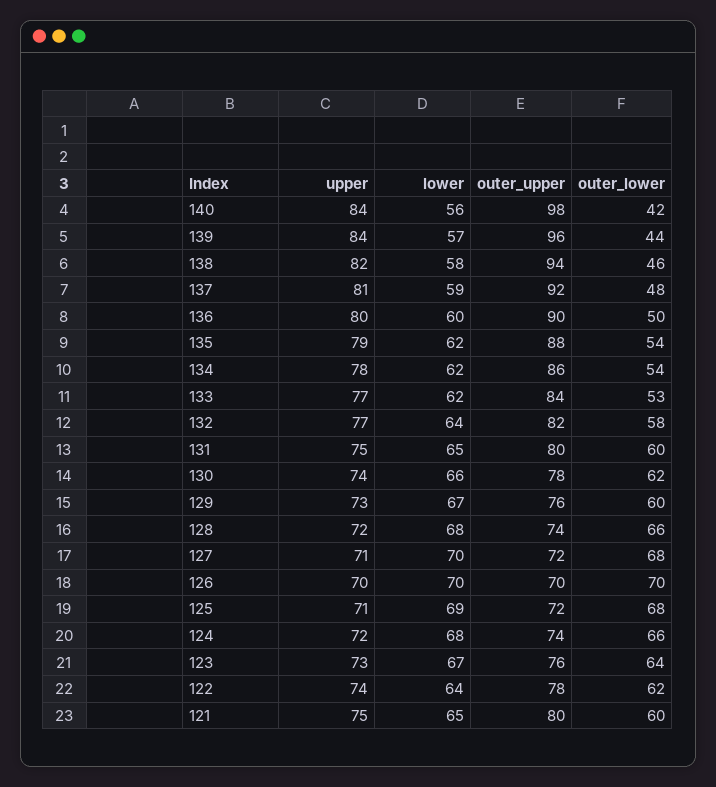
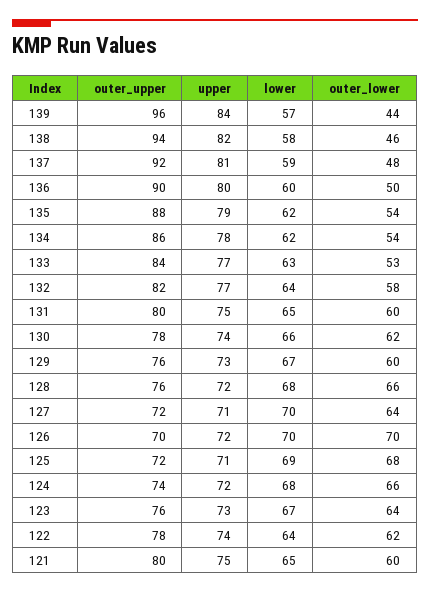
upper, 140: 84 -> none
lower, 140: 56 -> none
outer_upper, 140: 98 -> none
outer_lower, 140: 42 -> none
lower, 133: 62 -> 63
outer_upper, 128: 74 -> 76
outer_lower, 127: 68 -> 64
upper, 126: 70 -> 72

